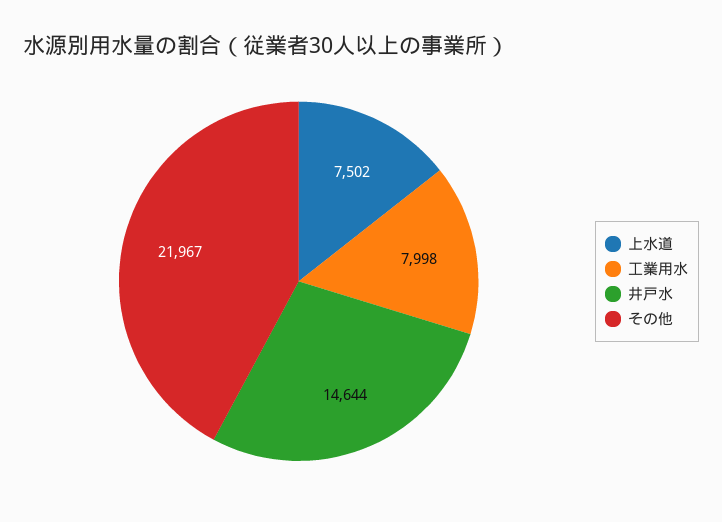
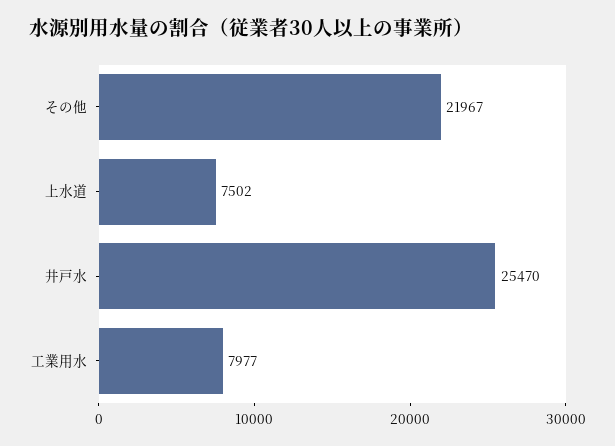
工業用水: 7998 -> 7977
井戸水: 14644 -> 25470

